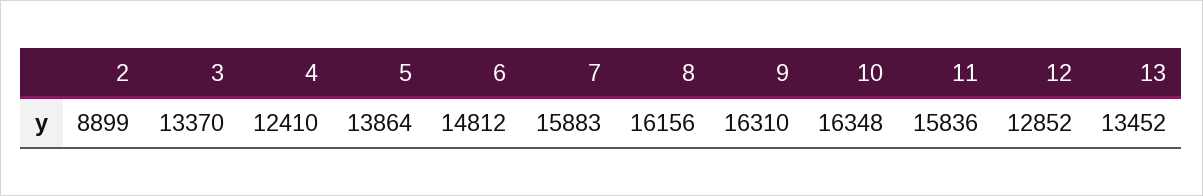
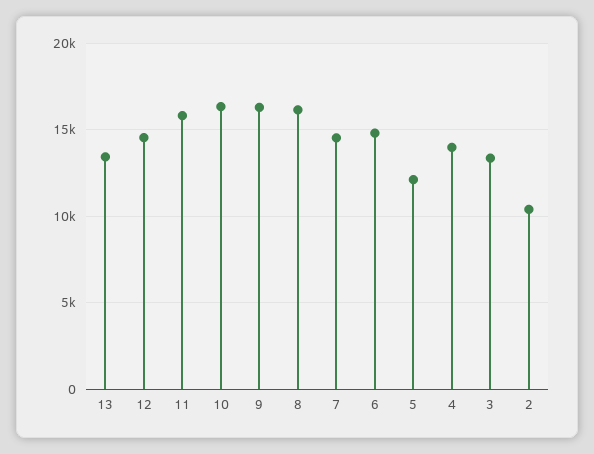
2: 8899 -> 10500
4: 12410 -> 14000
5: 13864 -> 12000
7: 15883 -> 14500
12: 12852 -> 14500

